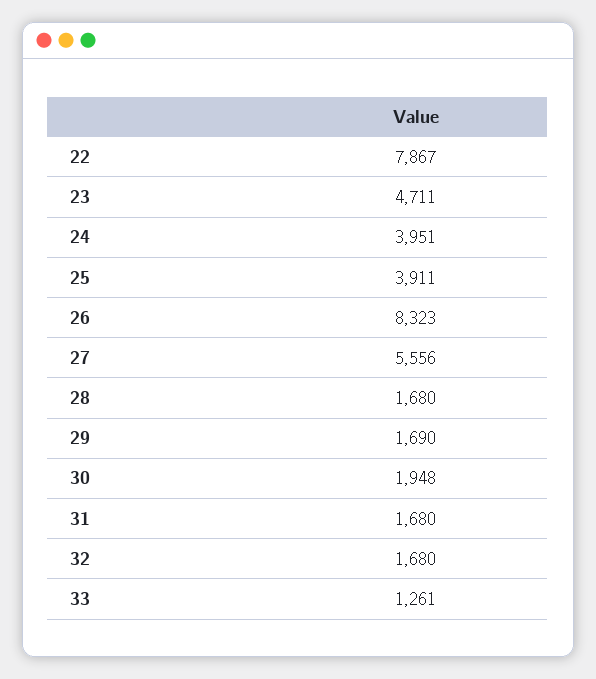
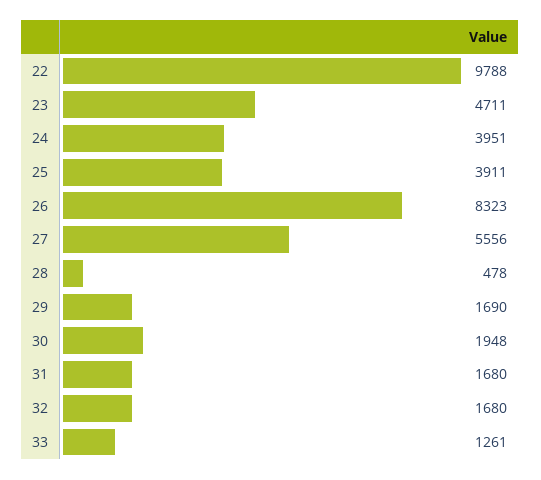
22: 7867 -> 9788
28: 1680 -> 478

